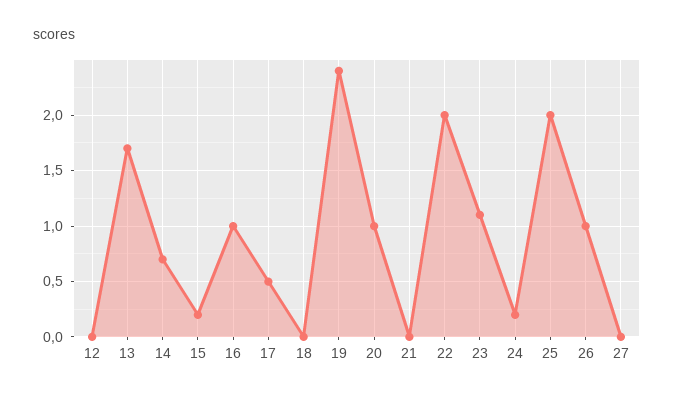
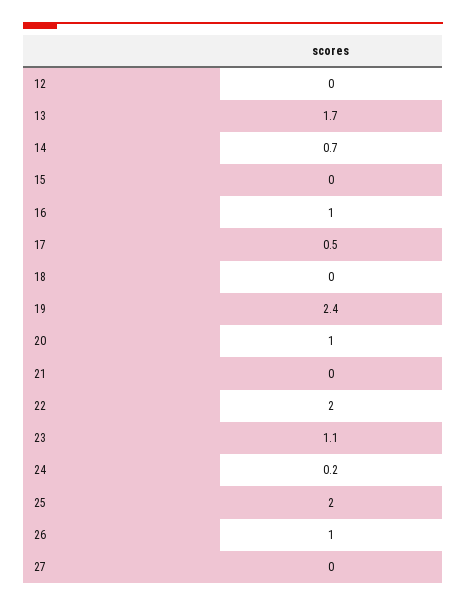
15: 0.2 -> 0

